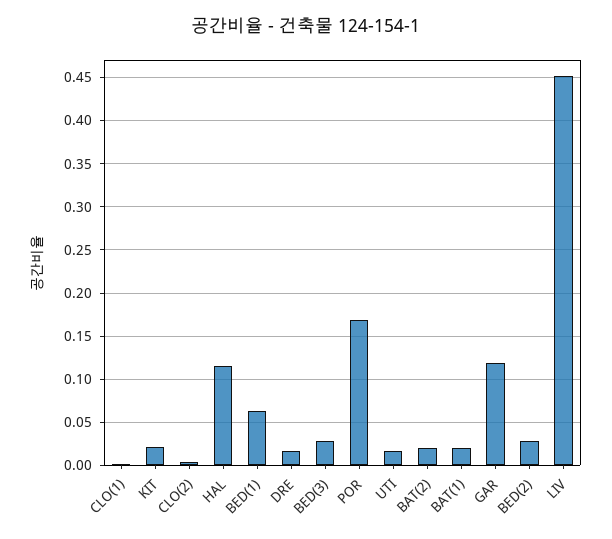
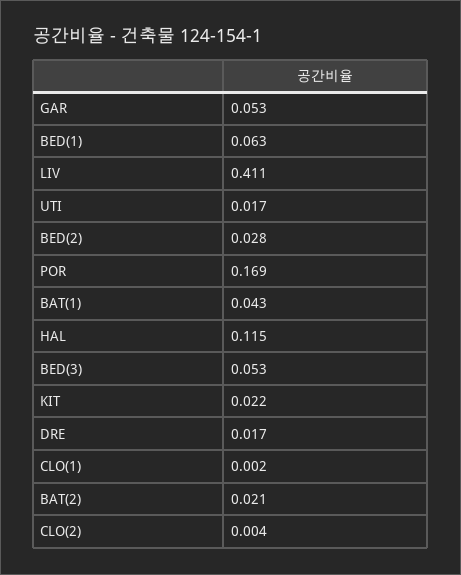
BED(3): 0.03 -> 0.053
BAT(1): 0.02 -> 0.043
GAR: 0.12 -> 0.053
LIV: 0.45 -> 0.411

